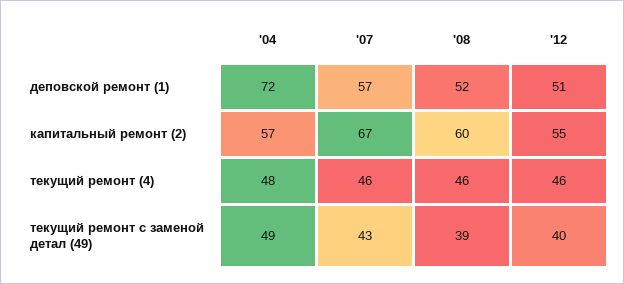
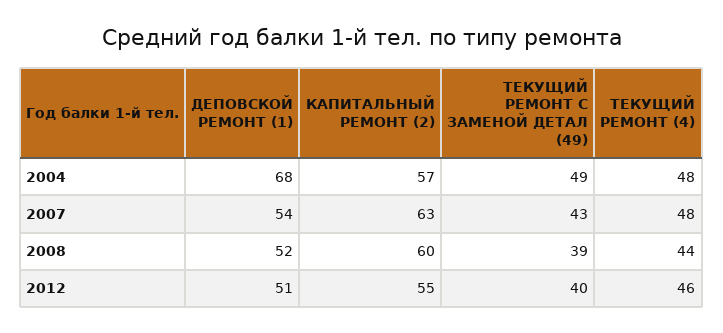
'04, деповской ремонт (1): 72 -> 68
'07, деповской ремонт (1): 57 -> 54
'07, капитальный ремонт (2): 67 -> 63
'07, текущий ремонт (4): 46 -> 48
'08, текущий ремонт (4): 46 -> 44

